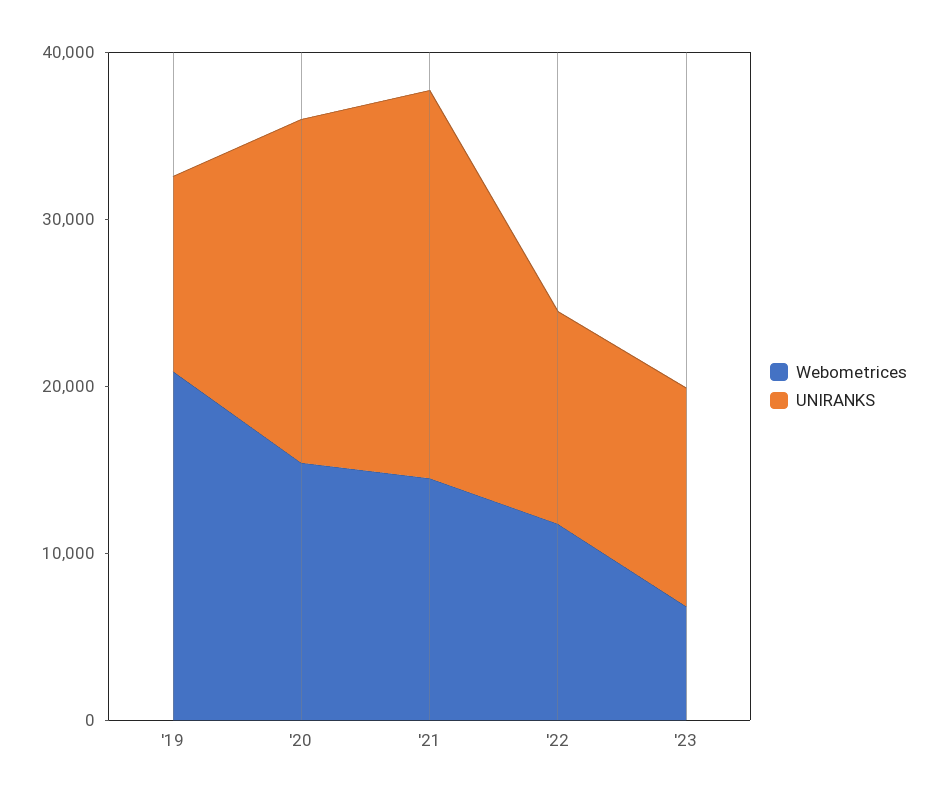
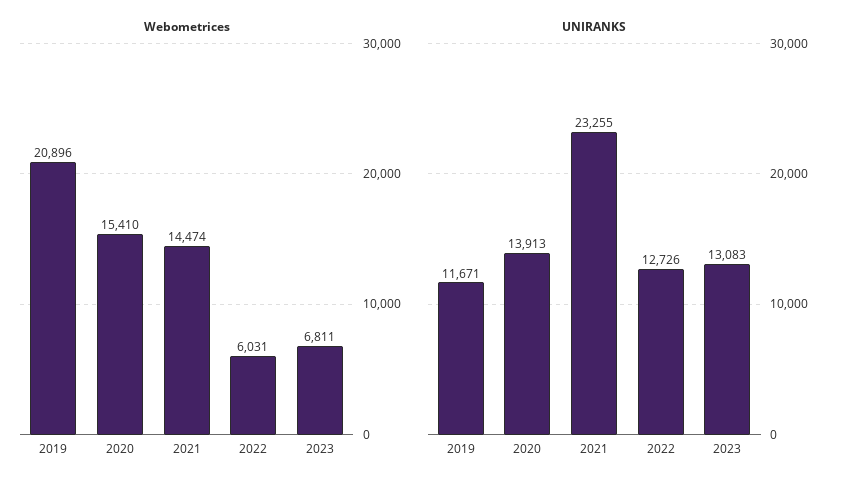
UNIRANKS, '20: 20000 -> 13913
Webometrices, '22: 12000 -> 6031

